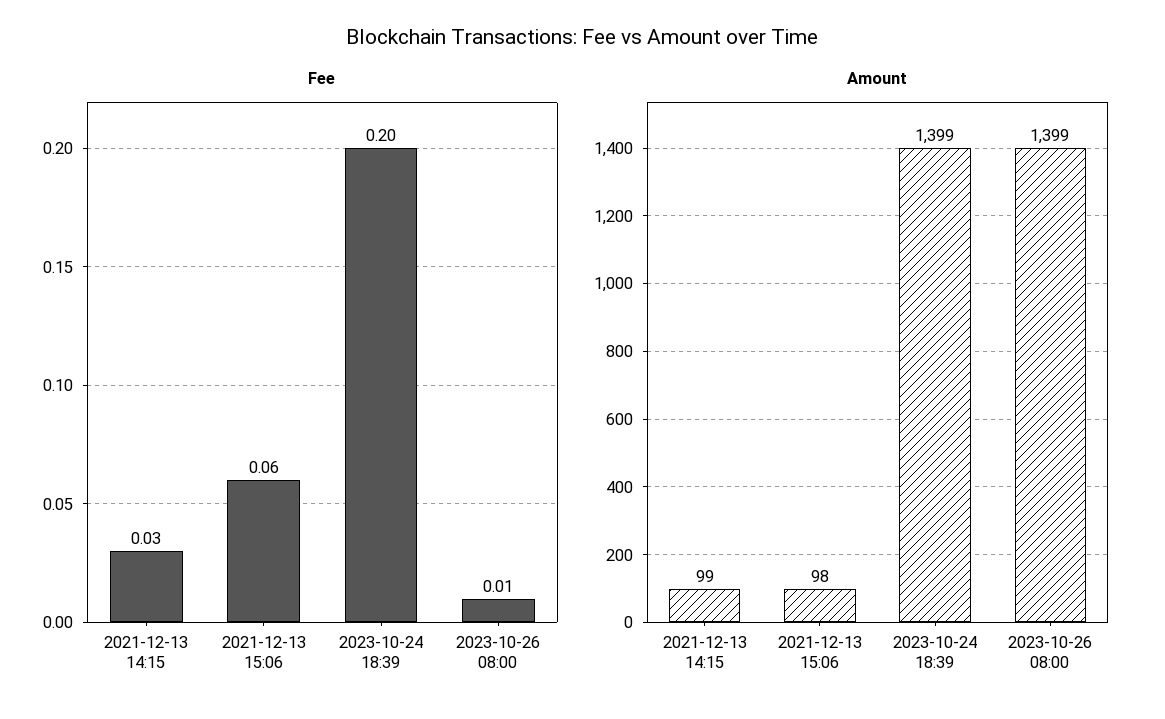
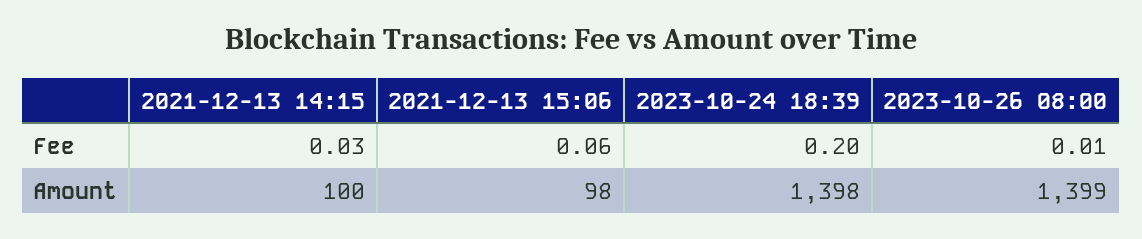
Amount, 2021-12-13 14:15: 99 -> 100
Amount, 2023-10-24 18:39: 1399 -> 1398

